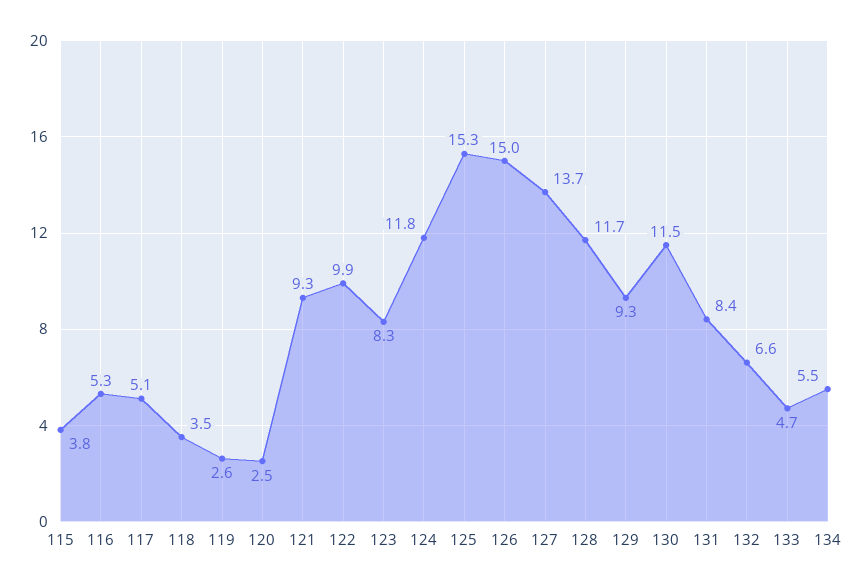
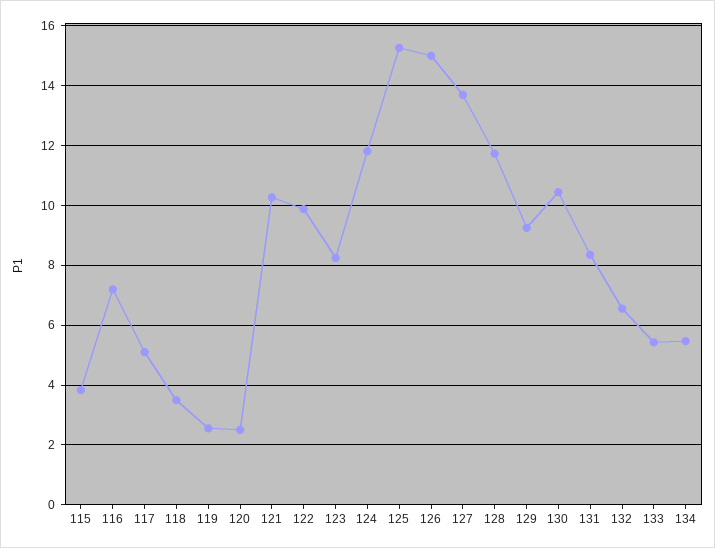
116: 5.3 -> 7.25
121: 9.3 -> 10.25
130: 11.5 -> 10.5
133: 4.7 -> 5.5

